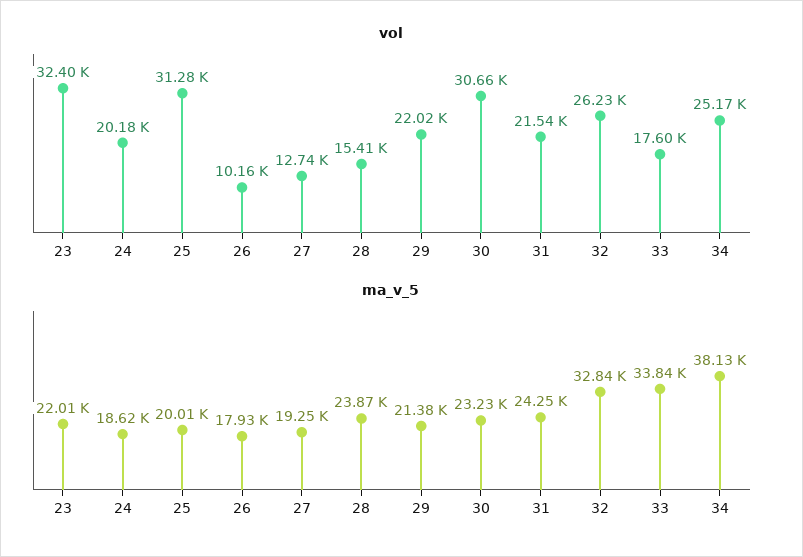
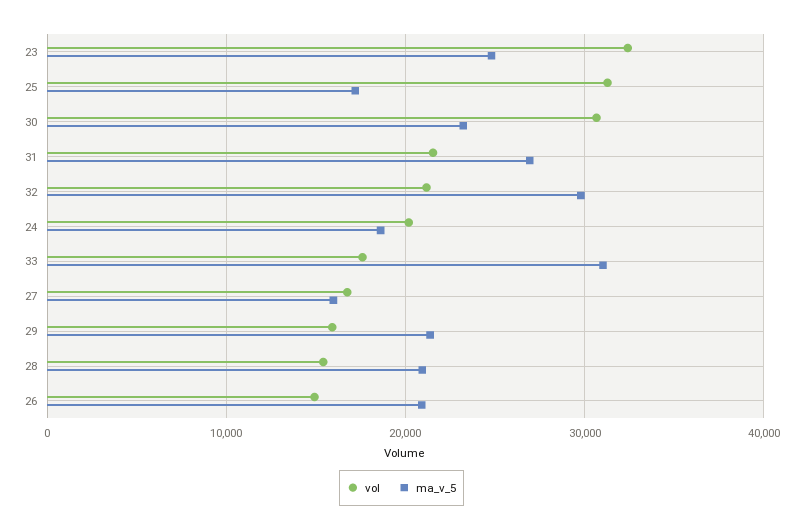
vol, 26: 10160 -> 15000
vol, 27: 12740 -> 17000
vol, 29: 22020 -> 16000
vol, 32: 26230 -> 21000
vol, 34: 25170 -> none
ma_v_5, 23: 22010 -> 25000
ma_v_5, 25: 20010 -> 17000
ma_v_5, 26: 17930 -> 21000
ma_v_5, 27: 19250 -> 16000
ma_v_5, 28: 23870 -> 21000
ma_v_5, 31: 24250 -> 27000
ma_v_5, 32: 32840 -> 30000
ma_v_5, 33: 33840 -> 31000
ma_v_5, 34: 38130 -> none

